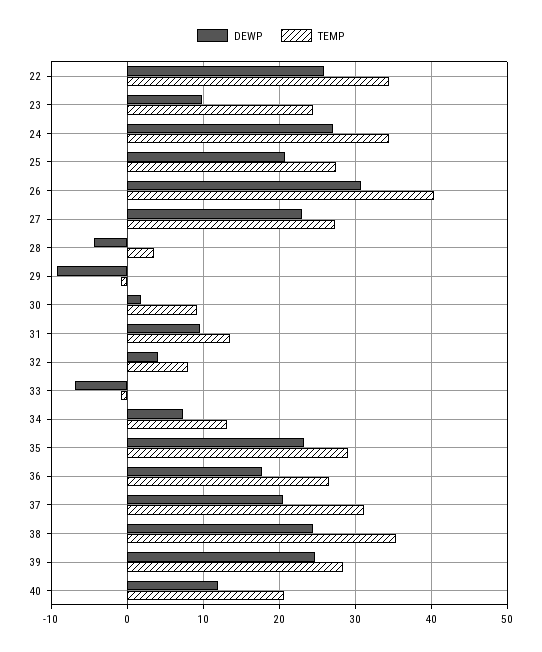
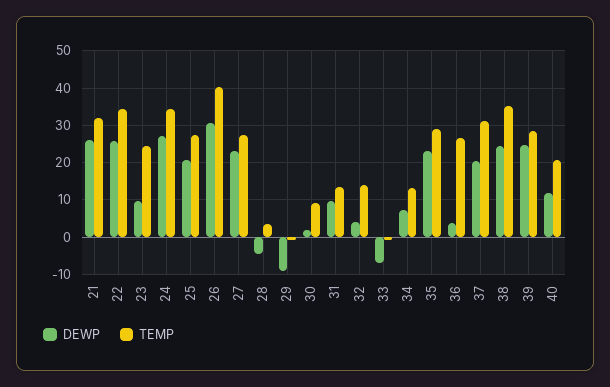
TEMP, 32: 8 -> 14
DEWP, 36: 18 -> 4
DEWP, 21: none -> 26
TEMP, 21: none -> 32

